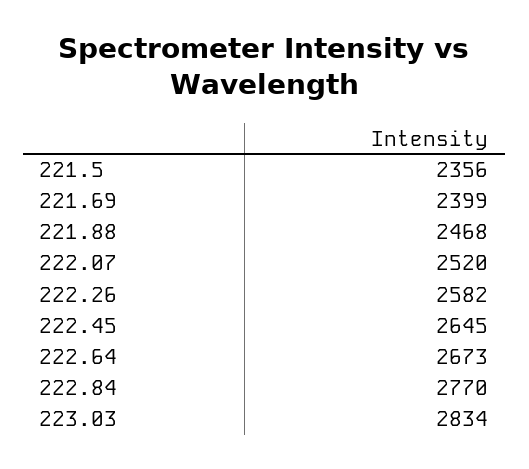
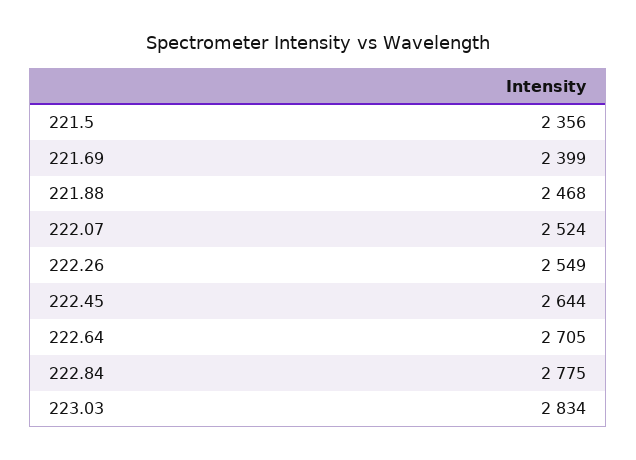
222.07: 2520 -> 2524
222.26: 2582 -> 2549
222.45: 2645 -> 2644
222.64: 2673 -> 2705
222.84: 2770 -> 2775

